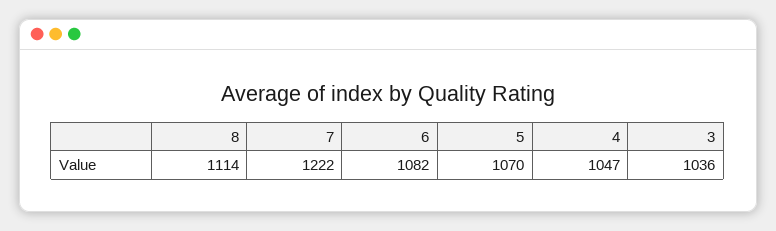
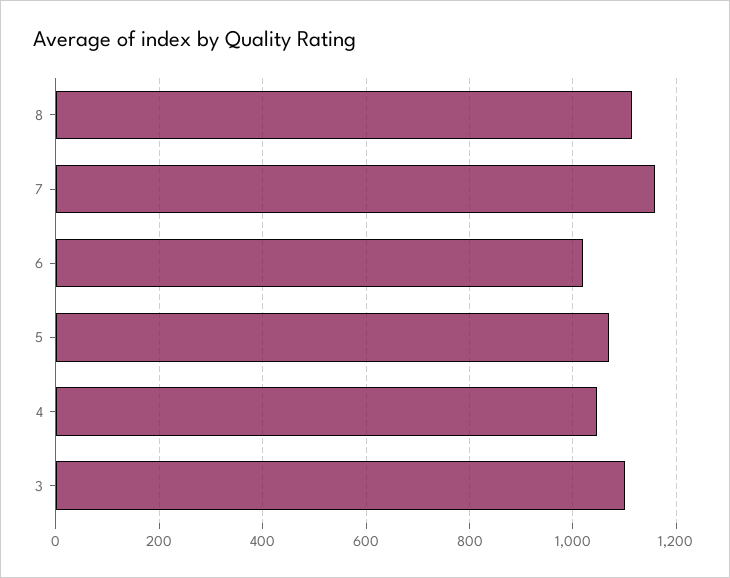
7: 1222 -> 1160
6: 1082 -> 1020
3: 1036 -> 1100

